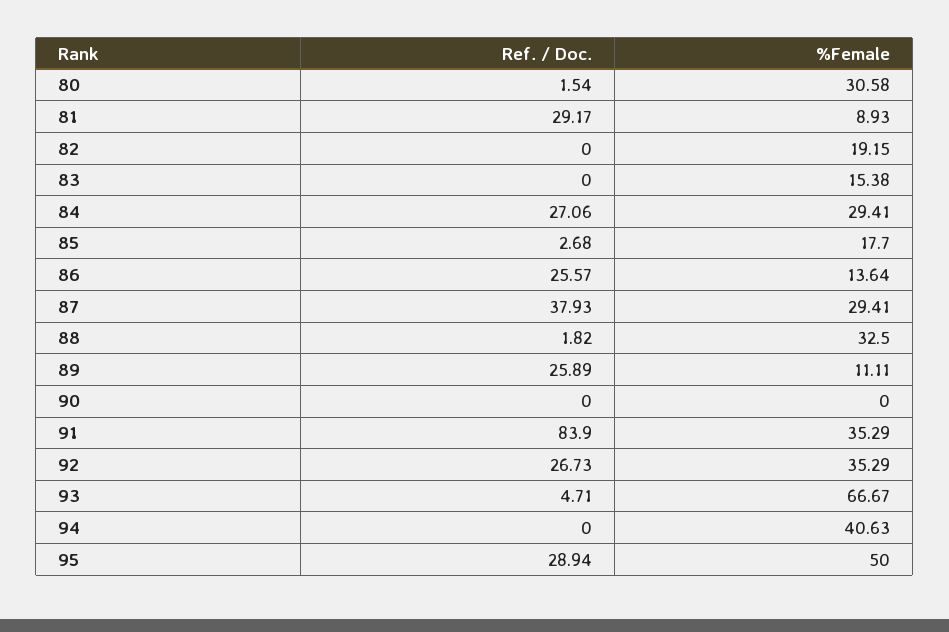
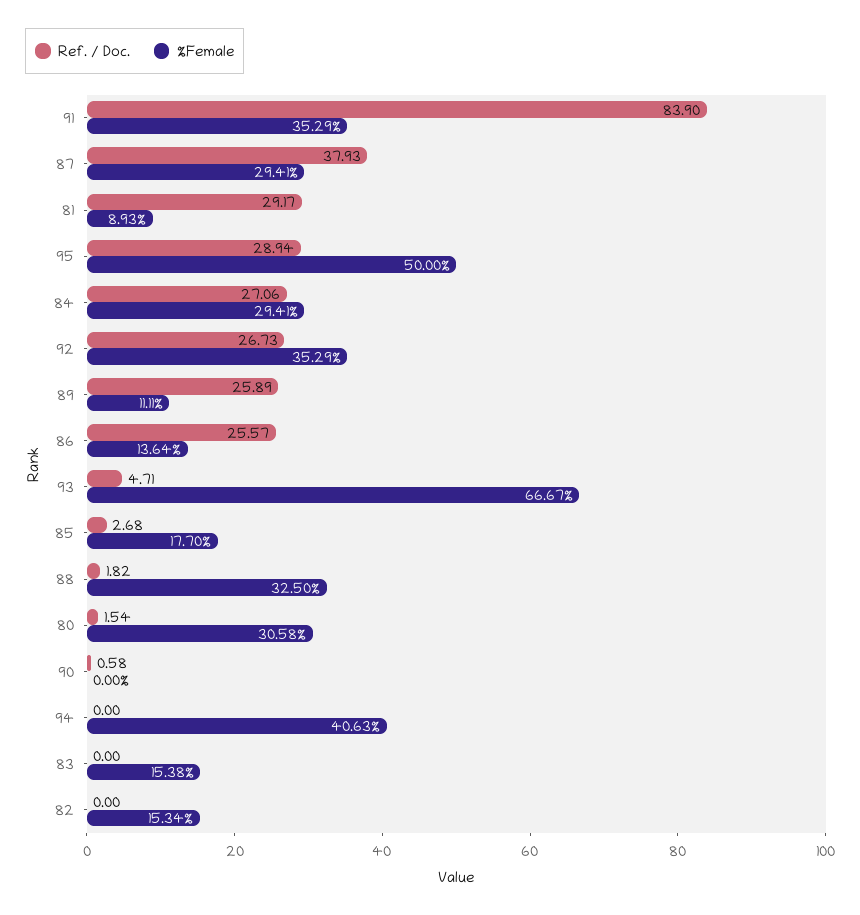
%Female, 82: 19.15 -> 15.34
Ref. / Doc., 90: 0 -> 0.58

